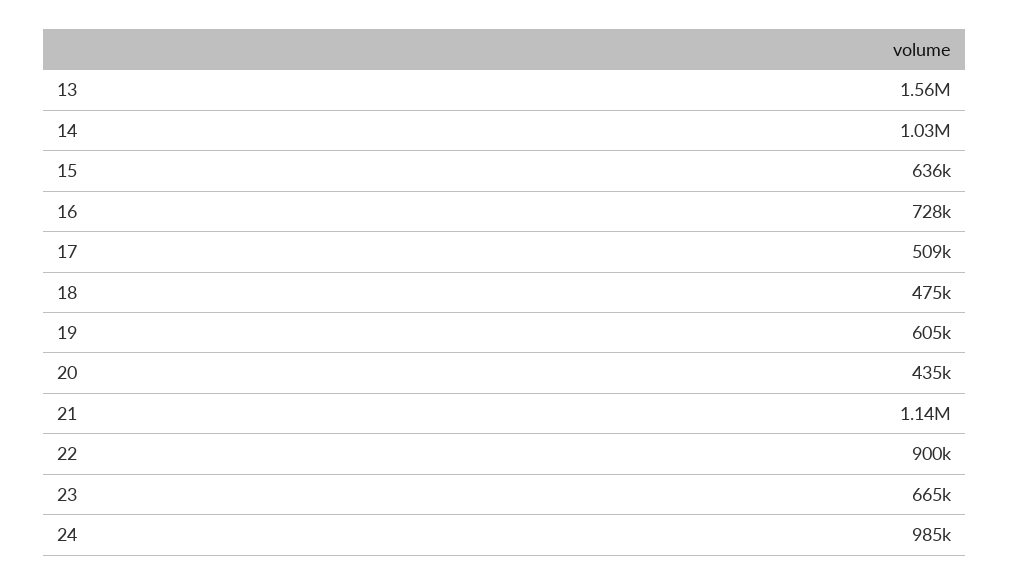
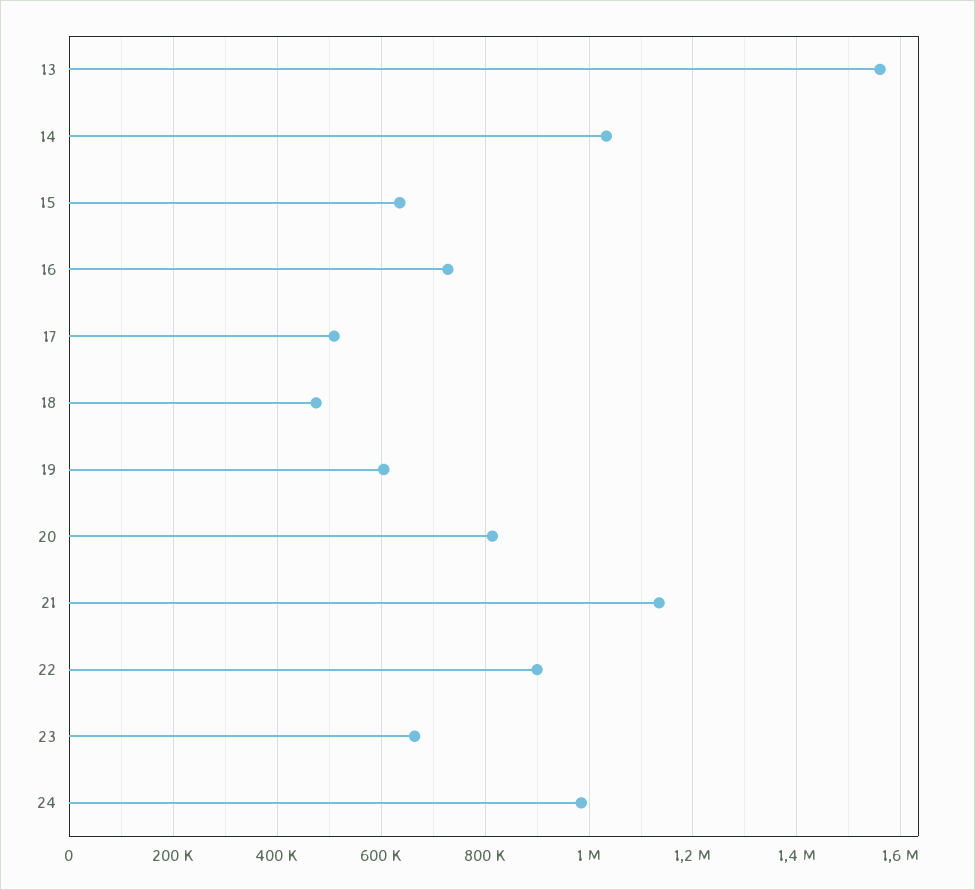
20: 435000 -> 820000

